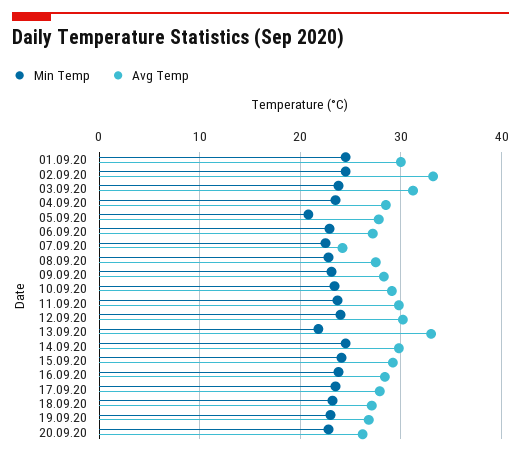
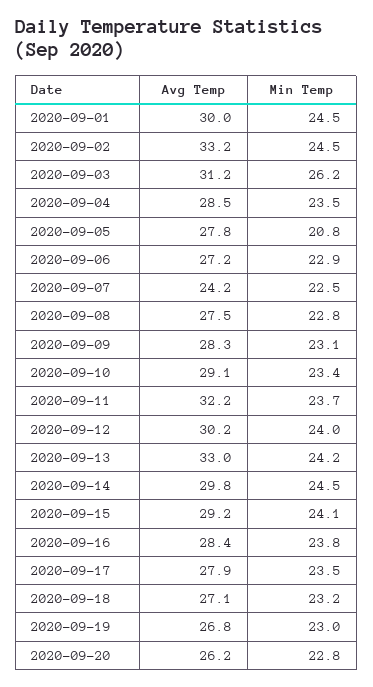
Min Temp, 03.09.20: 24 -> 26.2
Avg Temp, 11.09.20: 30 -> 32.2
Min Temp, 13.09.20: 22 -> 24.2

